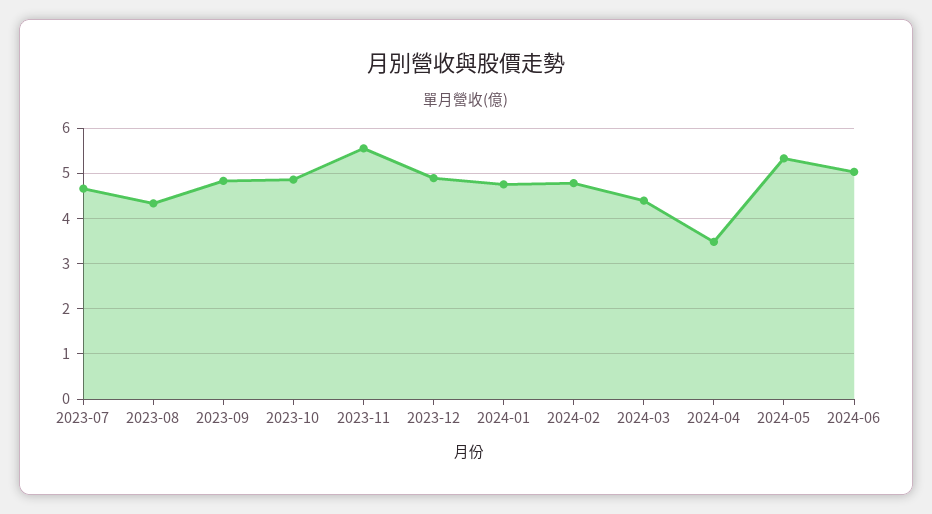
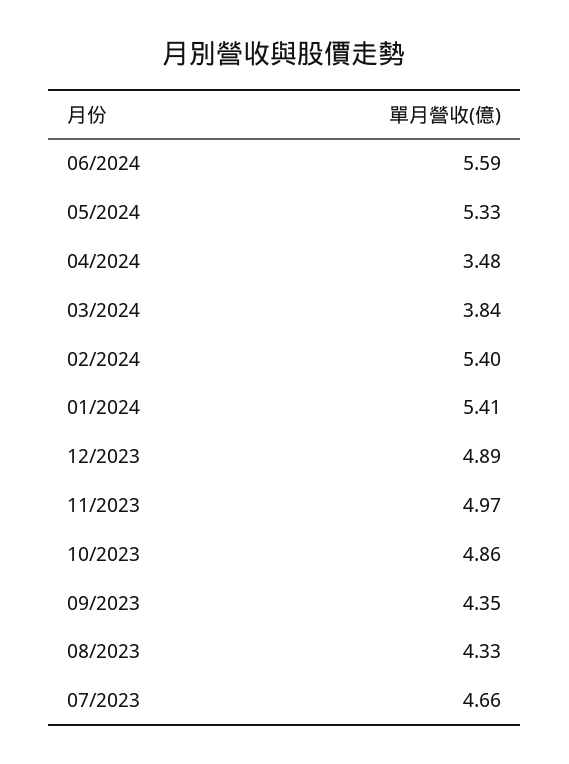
2023-09: 4.8 -> 4.35
2023-11: 5.6 -> 4.97
2024-01: 4.8 -> 5.41
2024-02: 4.8 -> 5.4
2024-03: 4.4 -> 3.84
2024-06: 5 -> 5.59

